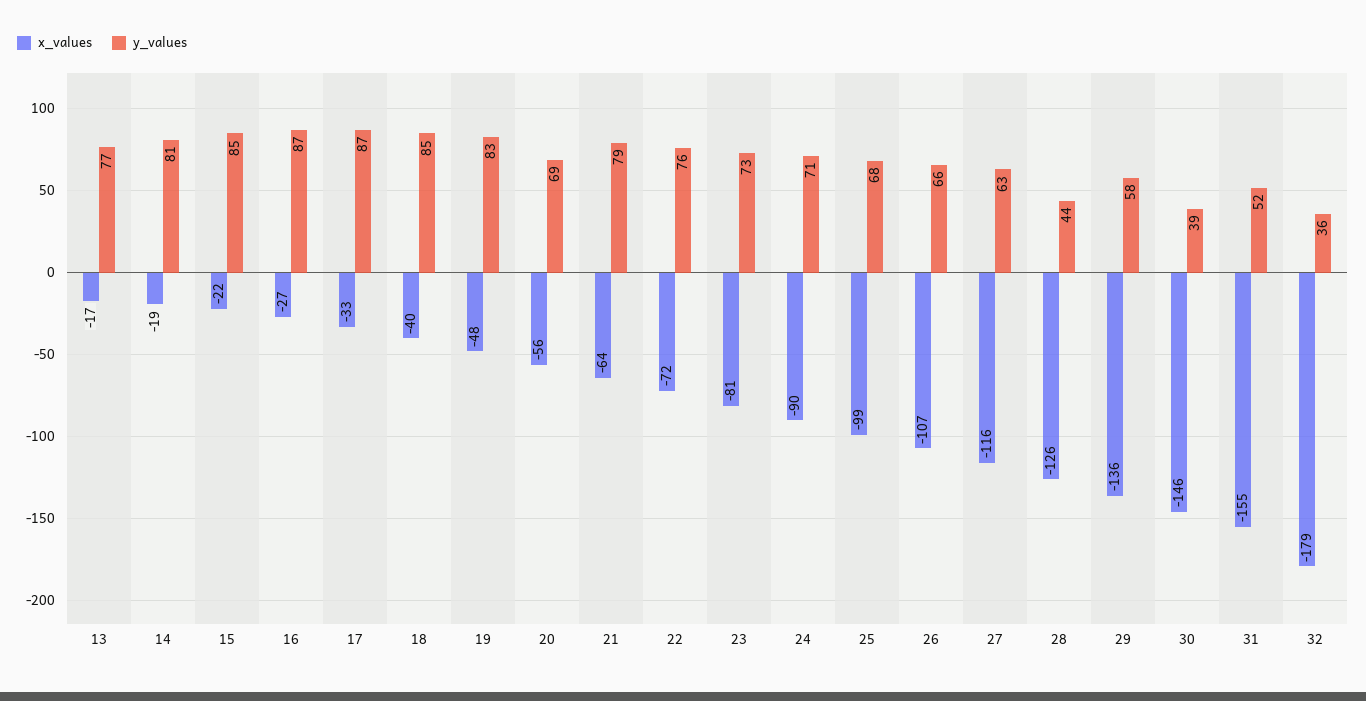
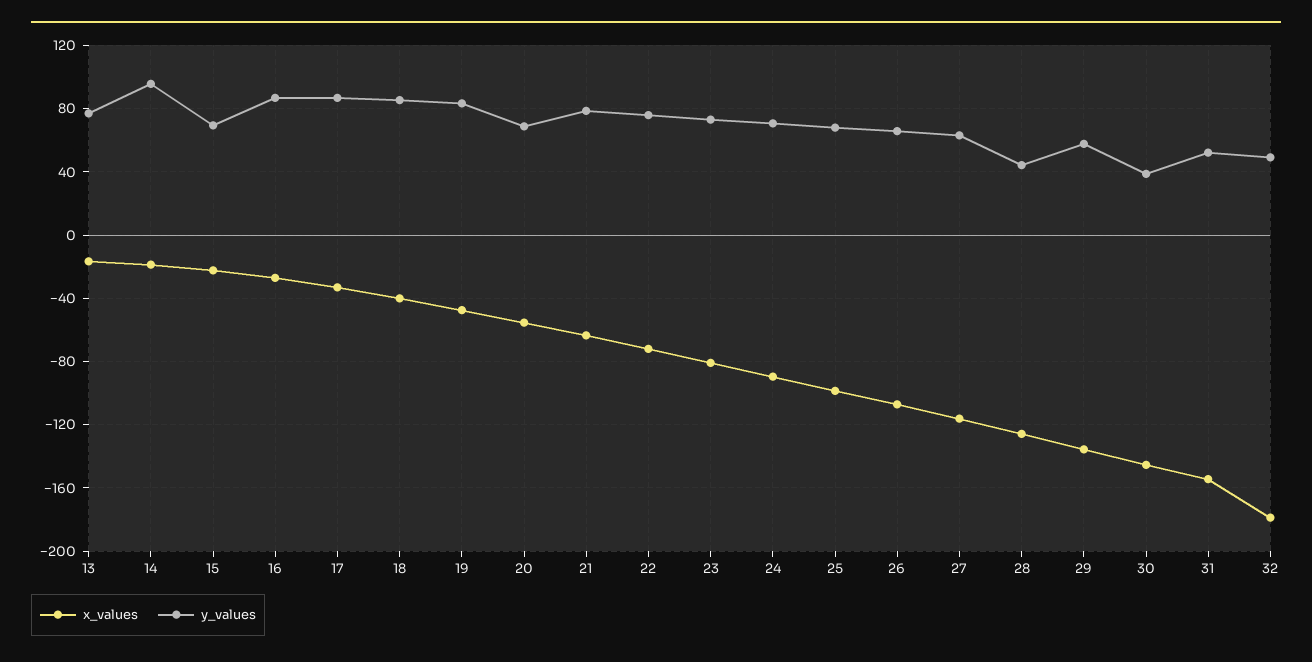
y_values, 14: 81 -> 95
y_values, 15: 85 -> 70
y_values, 32: 36 -> 50

